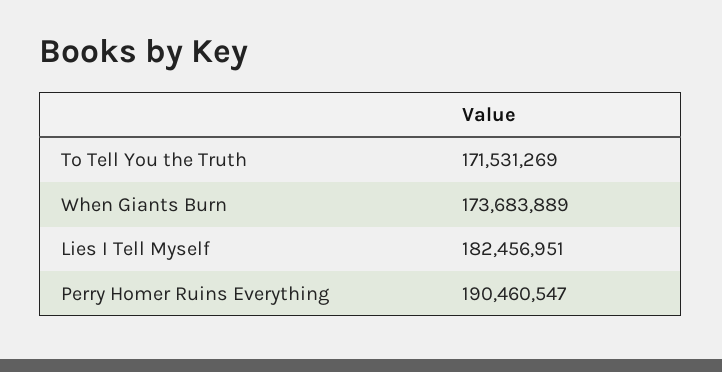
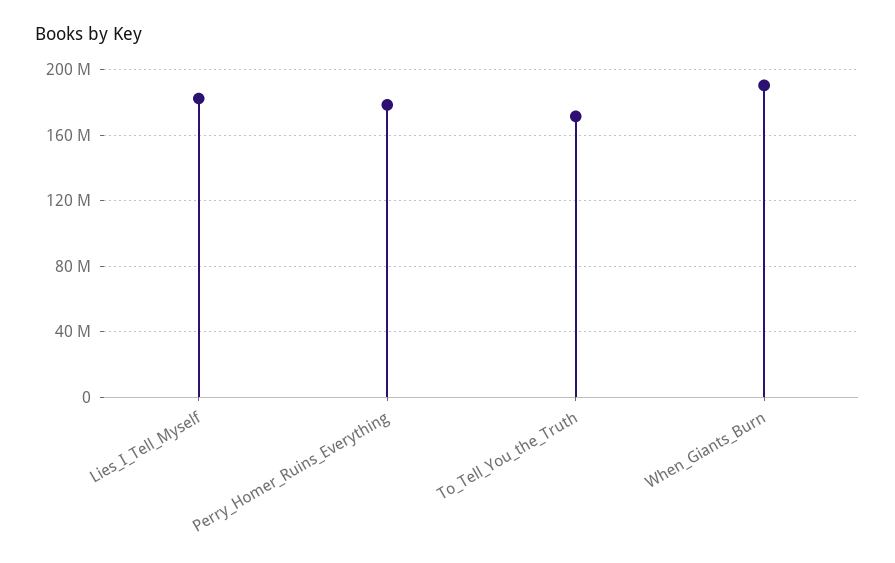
When Giants Burn: 173683889 -> 190000000
Perry Homer Ruins Everything: 190460547 -> 180000000

